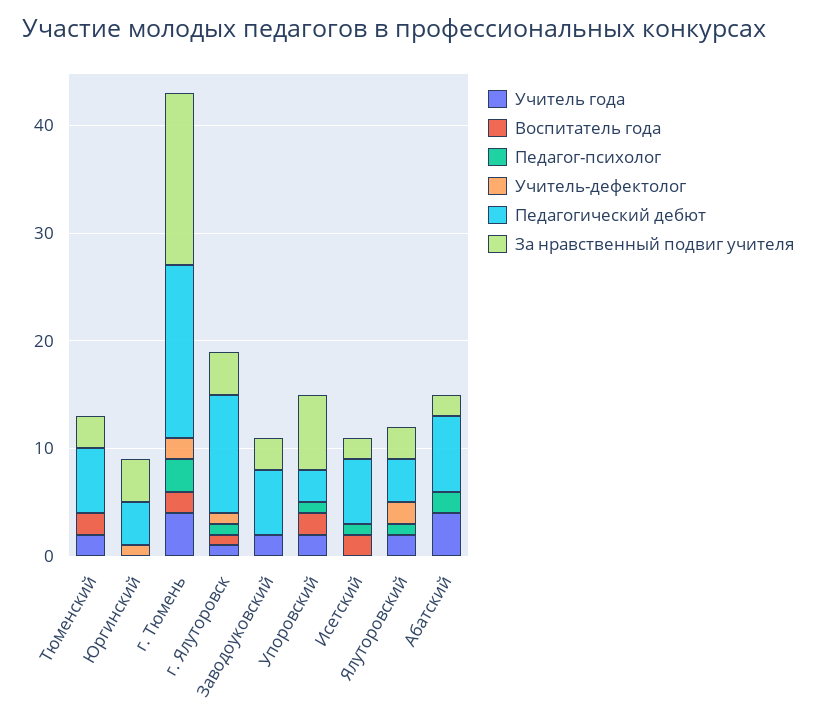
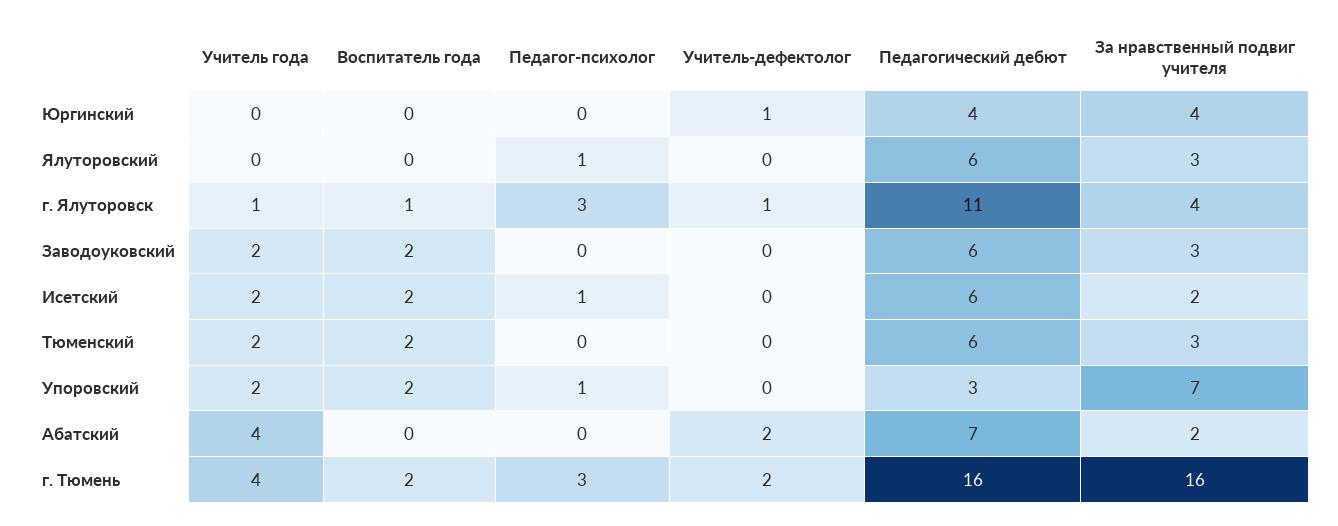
Педагог-психолог, г. Ялуторовск: 1 -> 3
Воспитатель года, Заводоуковский: 0 -> 2
Учитель года, Исетский: 0 -> 2
Учитель года, Ялуторовский: 2 -> 0
Учитель-дефектолог, Ялуторовский: 2 -> 0
Педагогический дебют, Ялуторовский: 4 -> 6
Педагог-психолог, Абатский: 2 -> 0
Учитель-дефектолог, Абатский: 0 -> 2

